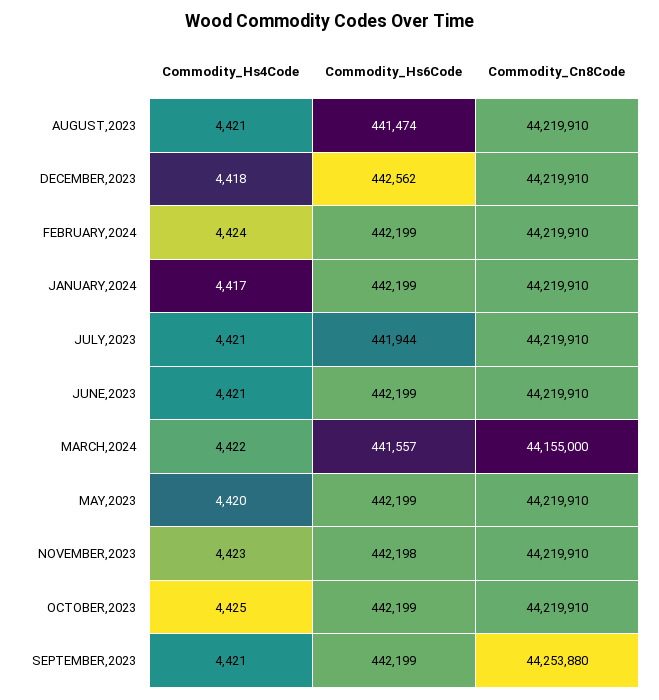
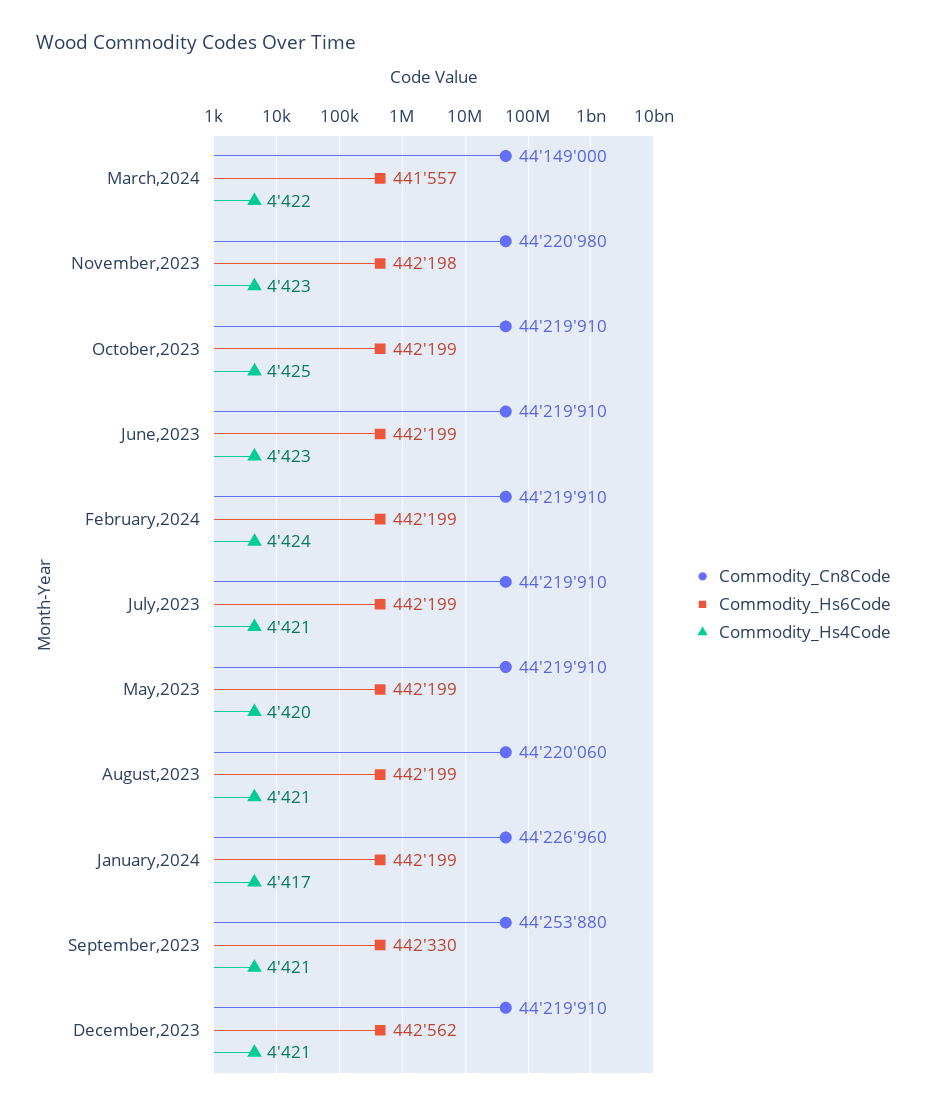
Commodity_Hs6Code, AUGUST,2023: 441474 -> 442199
Commodity_Cn8Code, AUGUST,2023: 44219910 -> 44220060
Commodity_Hs4Code, DECEMBER,2023: 4418 -> 4421
Commodity_Cn8Code, JANUARY,2024: 44219910 -> 44226960
Commodity_Hs6Code, JULY,2023: 441944 -> 442199
Commodity_Hs4Code, JUNE,2023: 4421 -> 4423
Commodity_Cn8Code, MARCH,2024: 44155000 -> 44149000
Commodity_Cn8Code, NOVEMBER,2023: 44219910 -> 44220980
Commodity_Hs6Code, SEPTEMBER,2023: 442199 -> 442330

